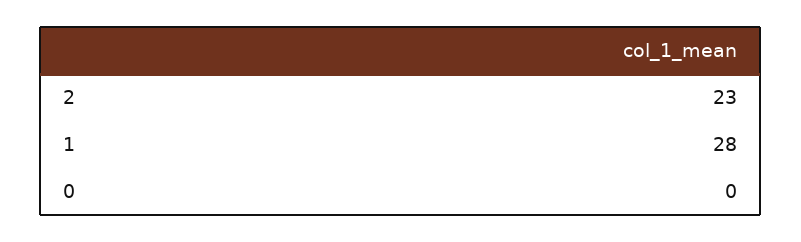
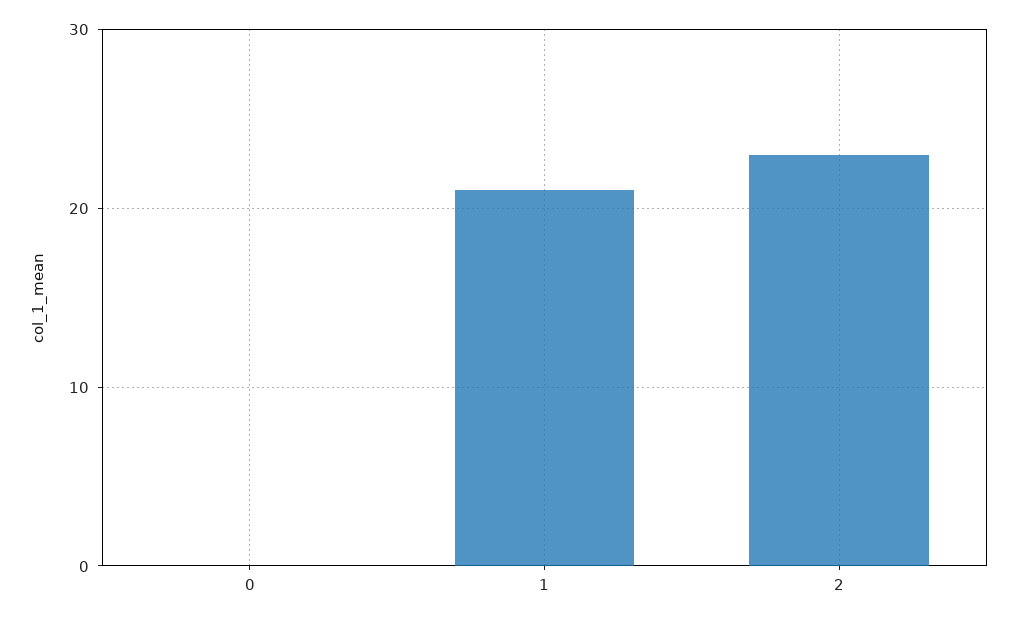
1: 28 -> 21

